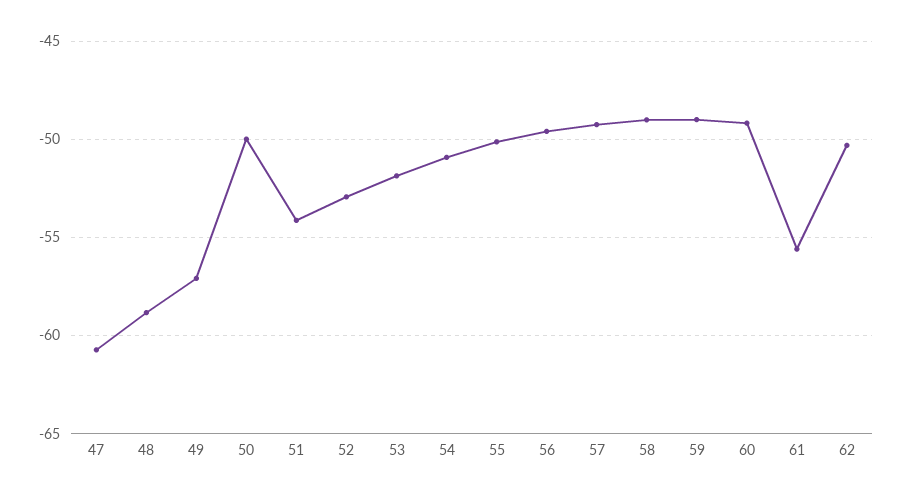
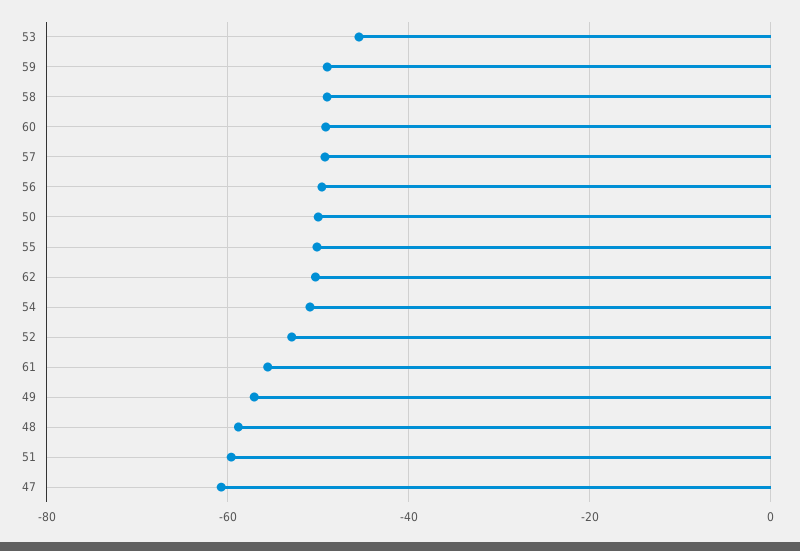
51: -54 -> -60
53: -52 -> -46

